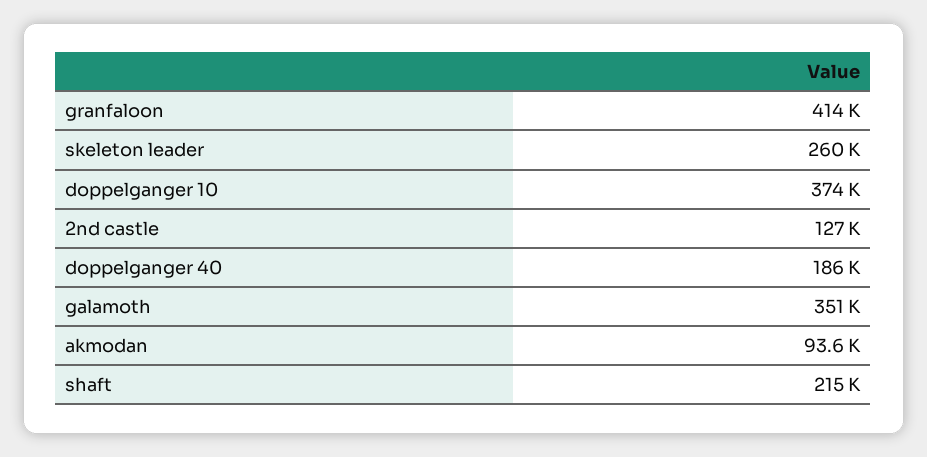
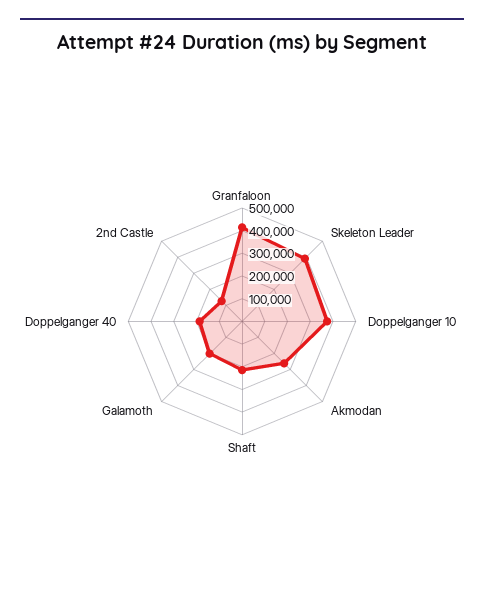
skeleton leader: 260000 -> 400000
galamoth: 351000 -> 200000
akmodan: 93600 -> 250000

